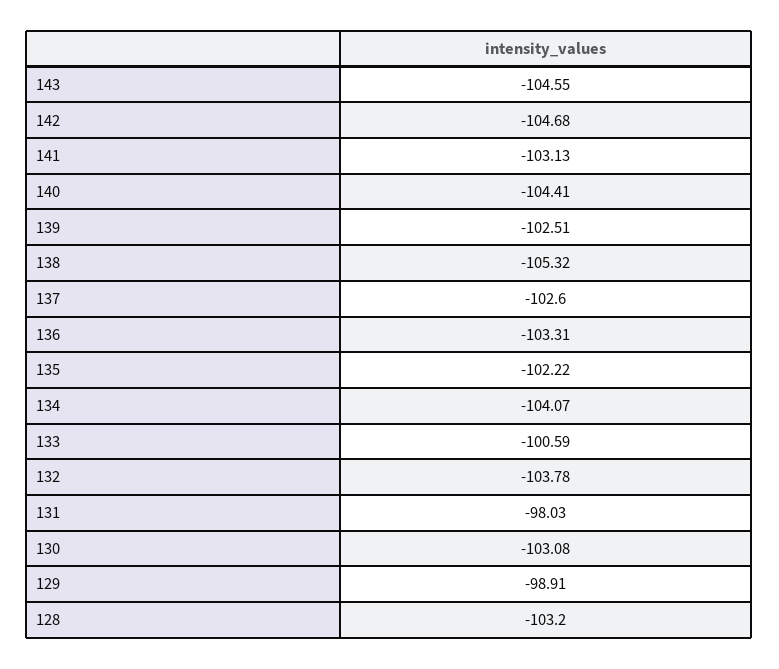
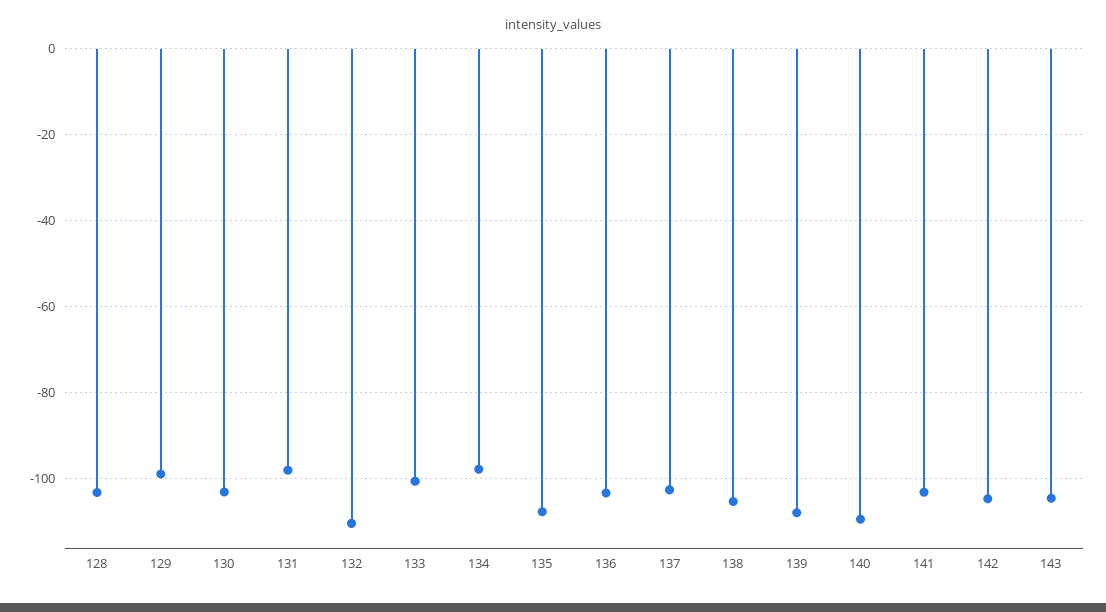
140: -104.41 -> -110
139: -102.51 -> -108
135: -102.22 -> -108
134: -104.07 -> -98
132: -103.78 -> -110

